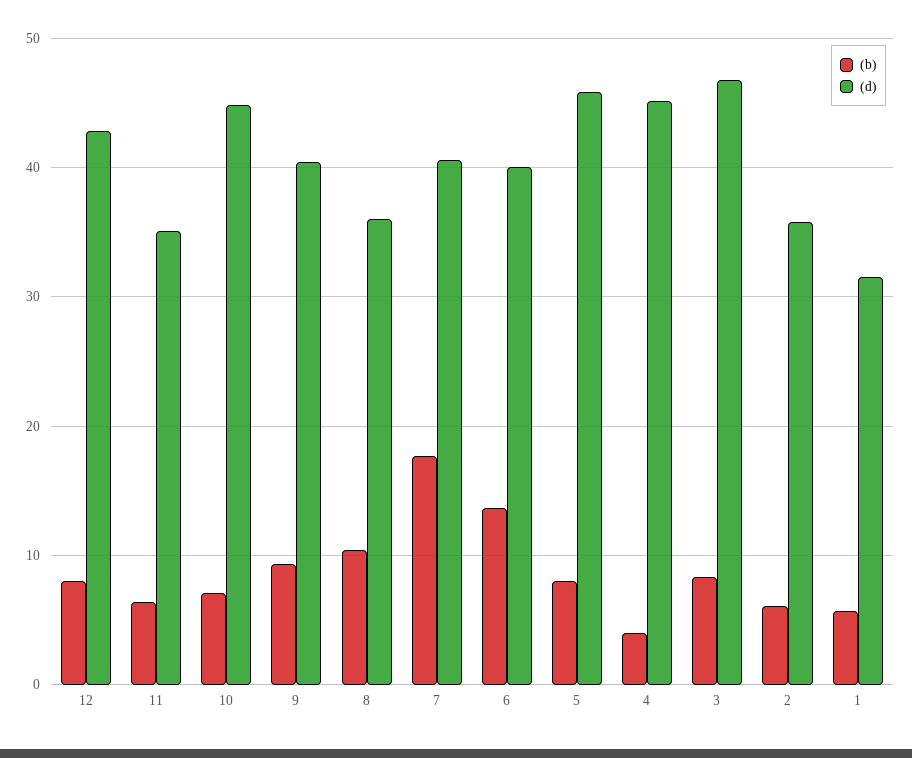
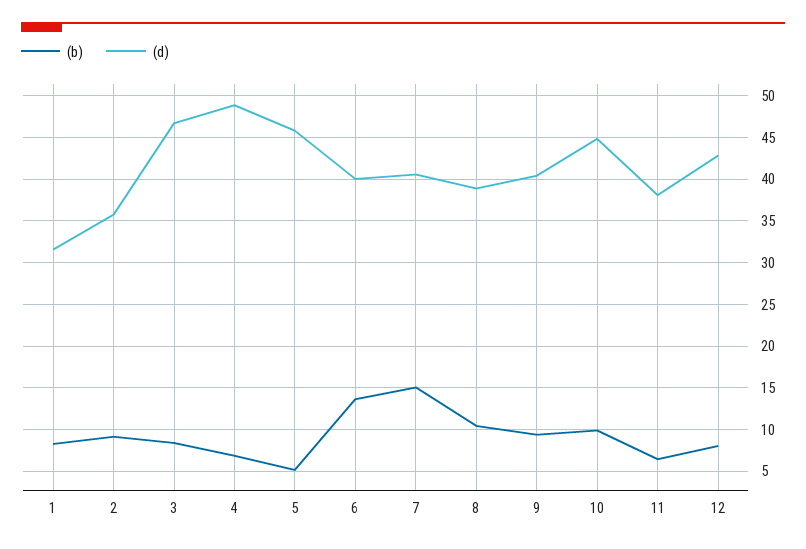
(d), 11: 35 -> 38
(b), 10: 7 -> 10
(d), 8: 36 -> 39
(b), 7: 18 -> 15
(b), 5: 8 -> 5
(b), 4: 4 -> 7
(d), 4: 45 -> 49
(b), 2: 6 -> 9
(b), 1: 6 -> 8

